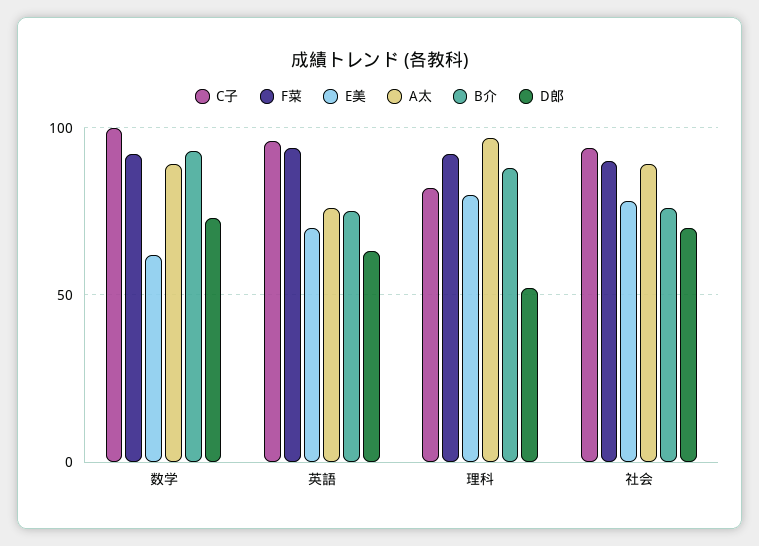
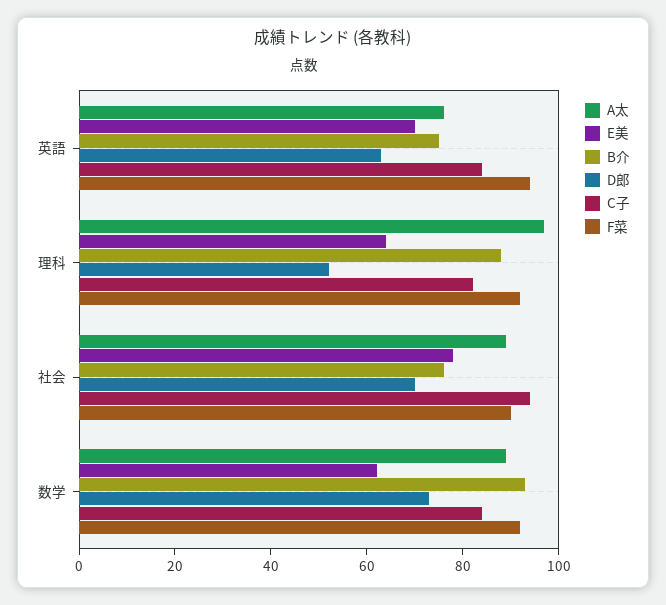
C子, 数学: 100 -> 85
C子, 英語: 95 -> 85
E美, 理科: 80 -> 65

